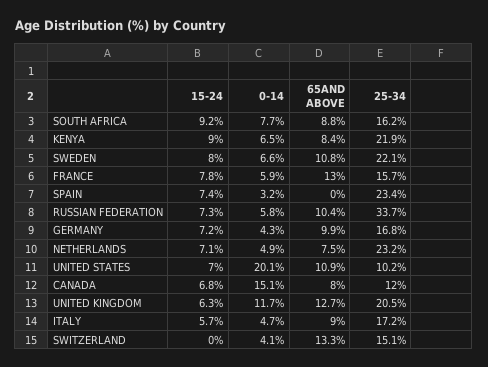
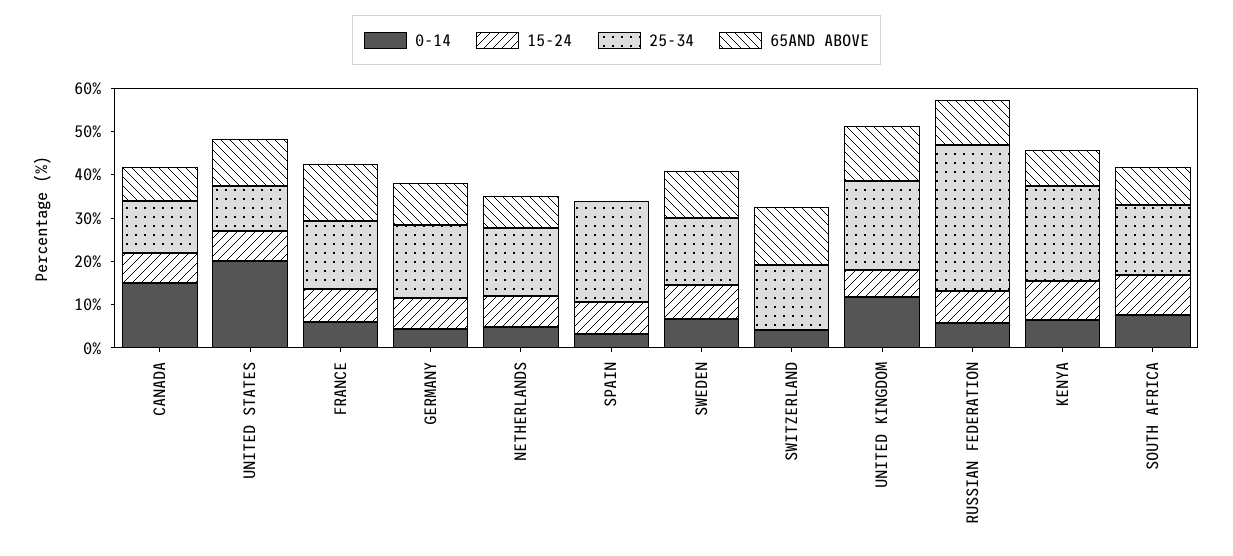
25-34, SWEDEN: 22.1 -> 16
25-34, NETHERLANDS: 23.2 -> 16
15-24, ITALY: 5.7 -> none
0-14, ITALY: 4.7 -> none
65AND ABOVE, ITALY: 9 -> none
25-34, ITALY: 17.2 -> none

